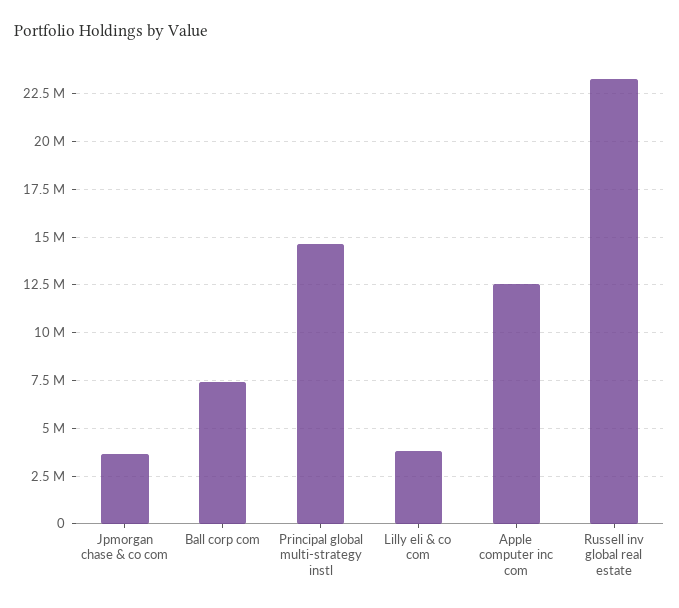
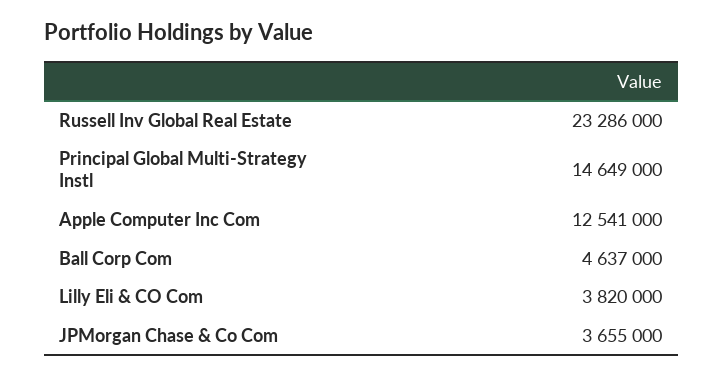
Ball corp com: 7500000 -> 4637000

